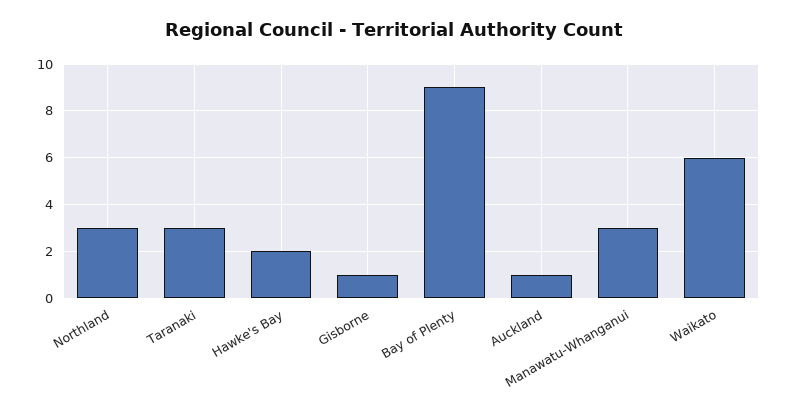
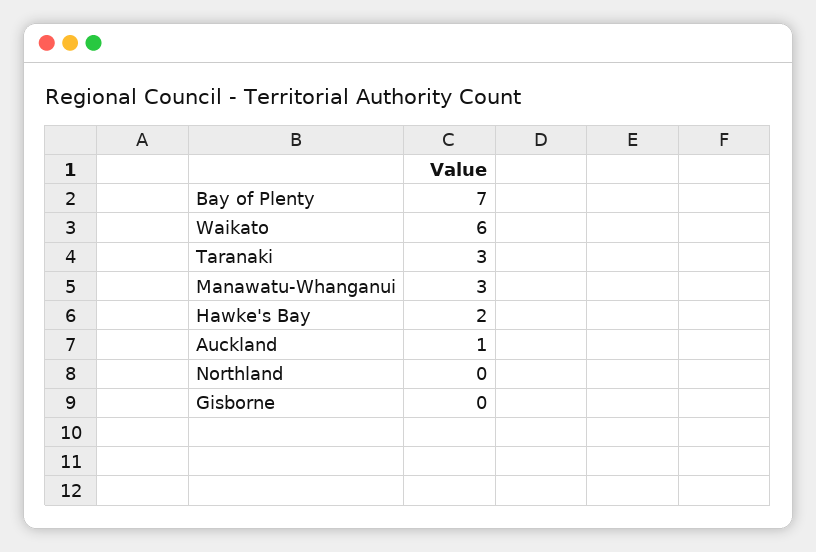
Northland: 3 -> 0
Gisborne: 1 -> 0
Bay of Plenty: 9 -> 7

